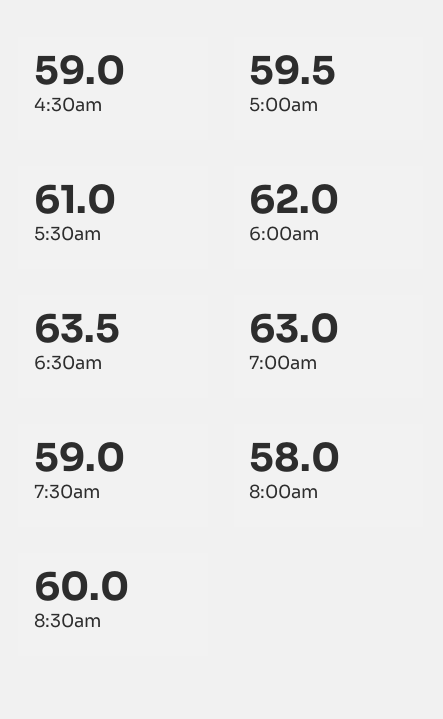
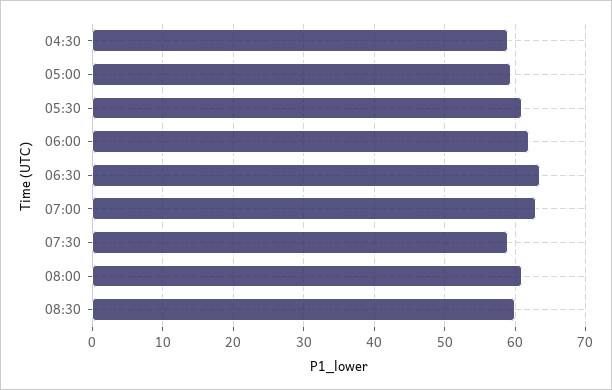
8:00am: 58 -> 61

